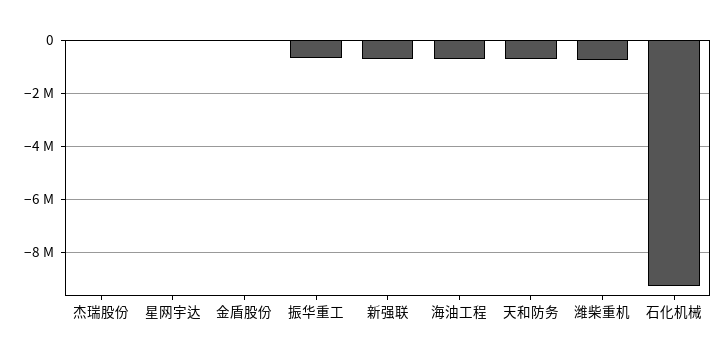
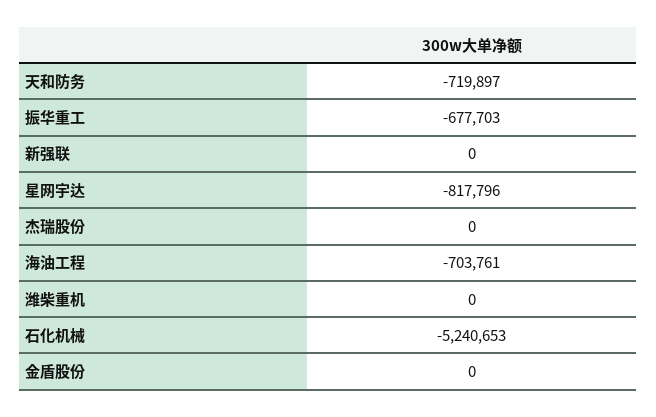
星网宇达: 0 -> -817796
新强联: -750000 -> 0
潍柴重机: -750000 -> 0
石化机械: -9250000 -> -5240653

